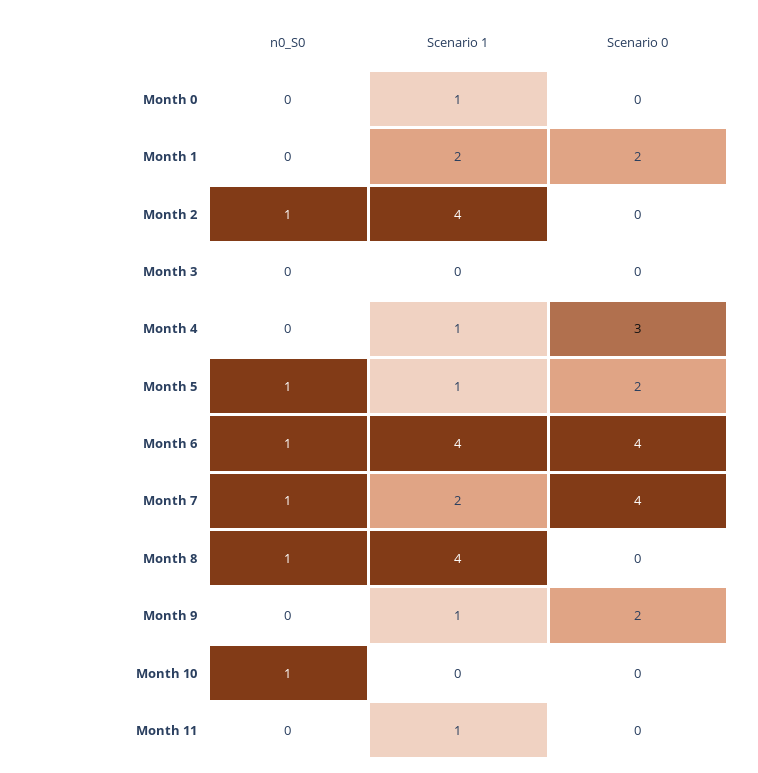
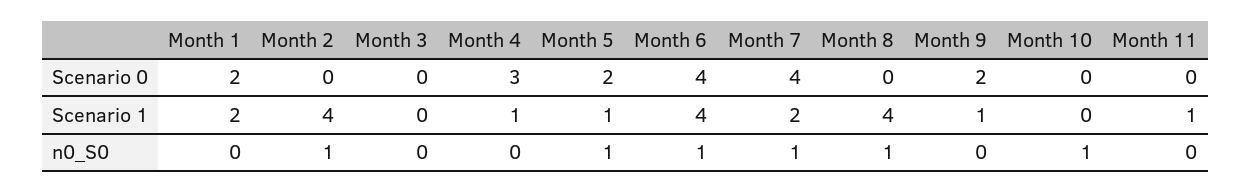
n0_S0, Month 0: 0 -> none
Scenario 1, Month 0: 1 -> none
Scenario 0, Month 0: 0 -> none

